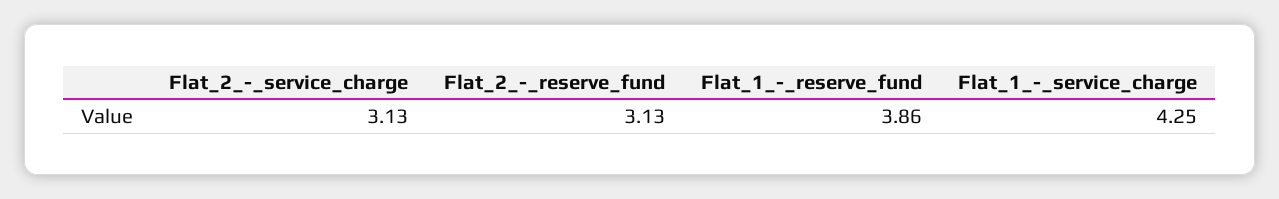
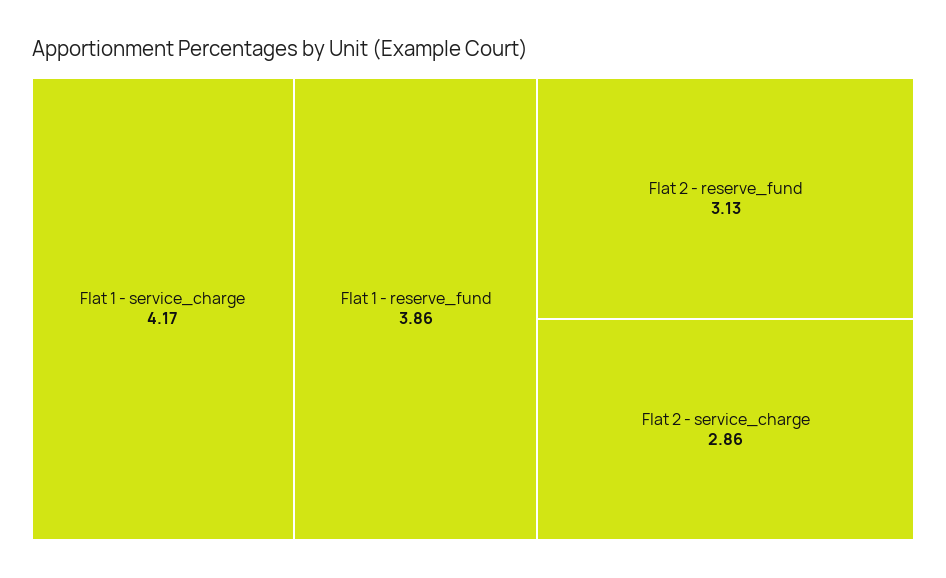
Flat_2_-_service_charge: 3.13 -> 2.86
Flat_1_-_service_charge: 4.25 -> 4.17

